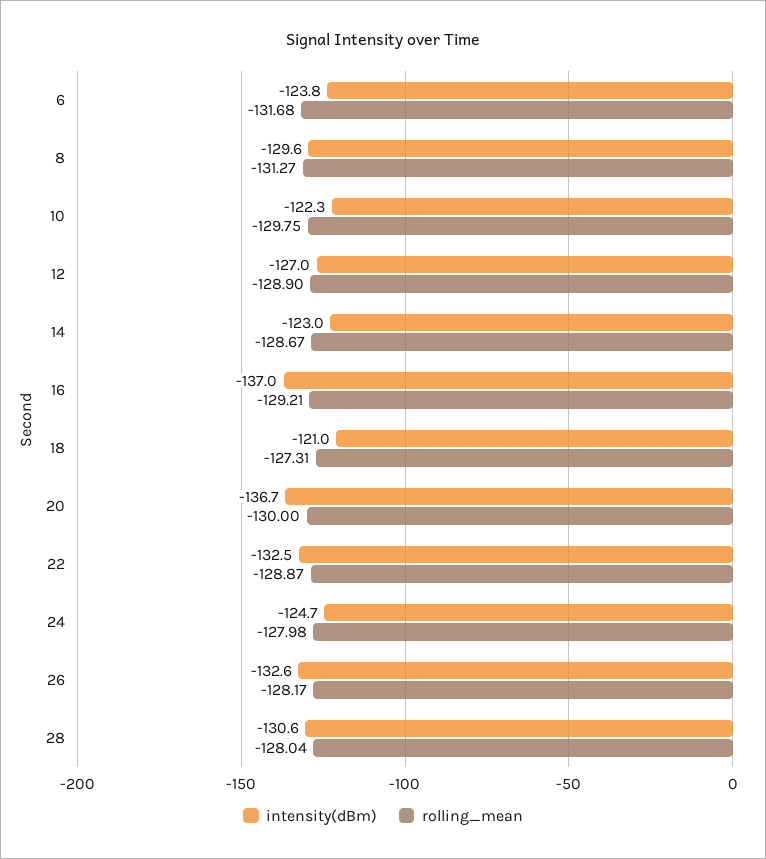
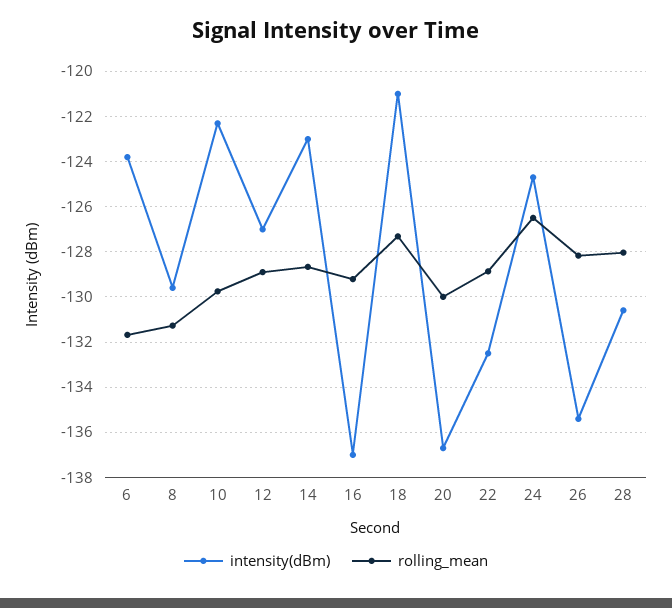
rolling_mean, 24: -127.98 -> -126.5
intensity(dBm), 26: -132.6 -> -135.5

